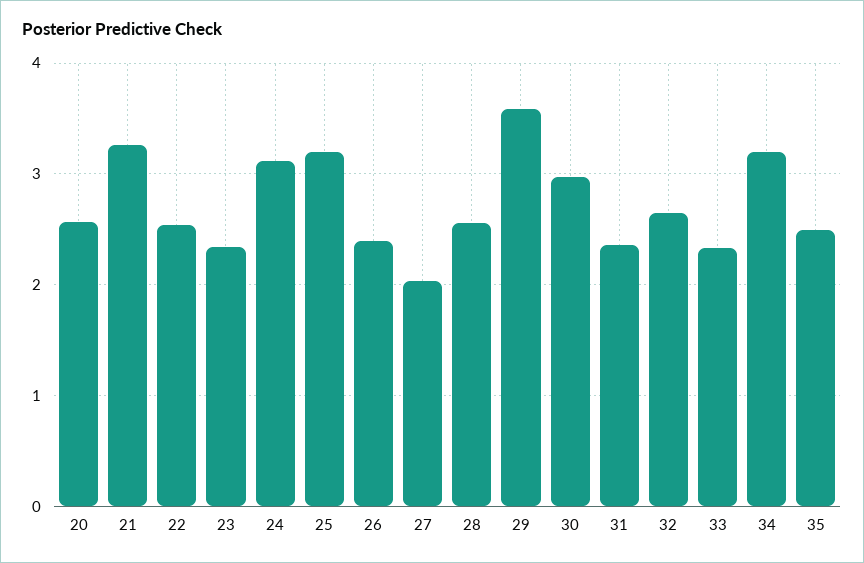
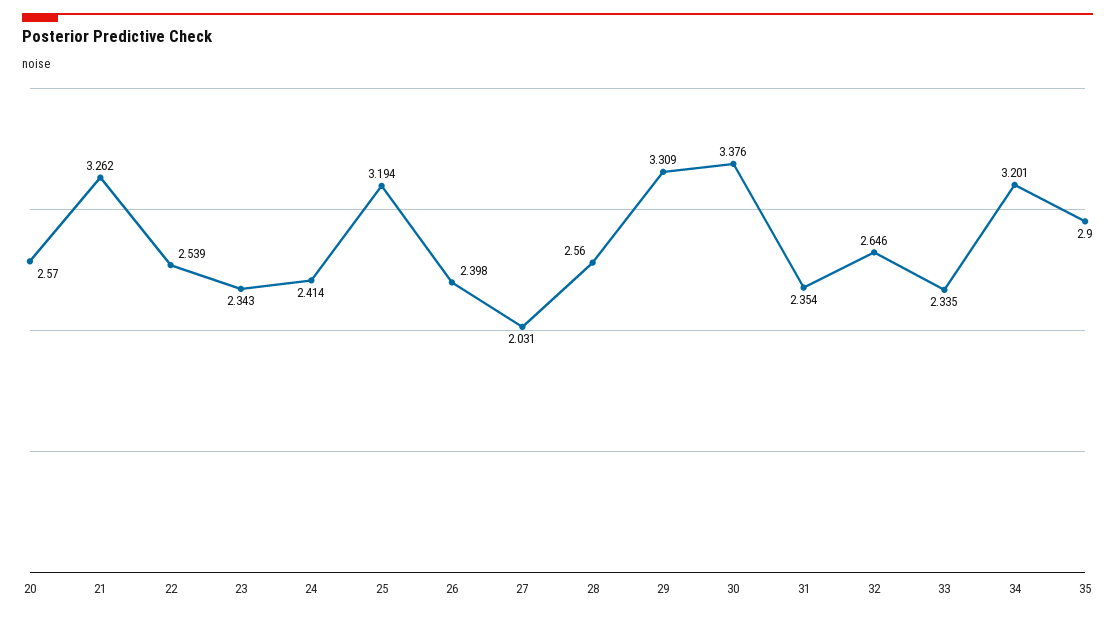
24: 3.1 -> 2.414
29: 3.6 -> 3.309
30: 3 -> 3.376
35: 2.5 -> 2.9

